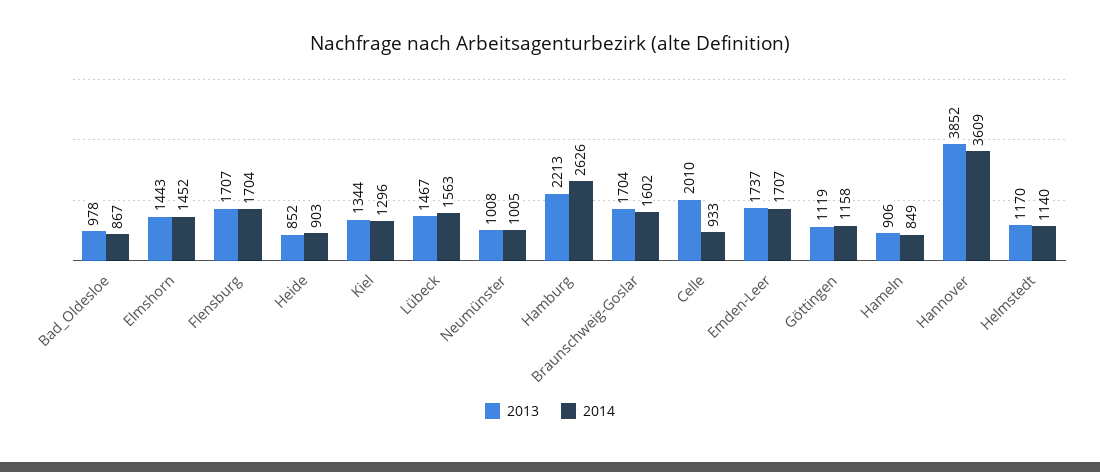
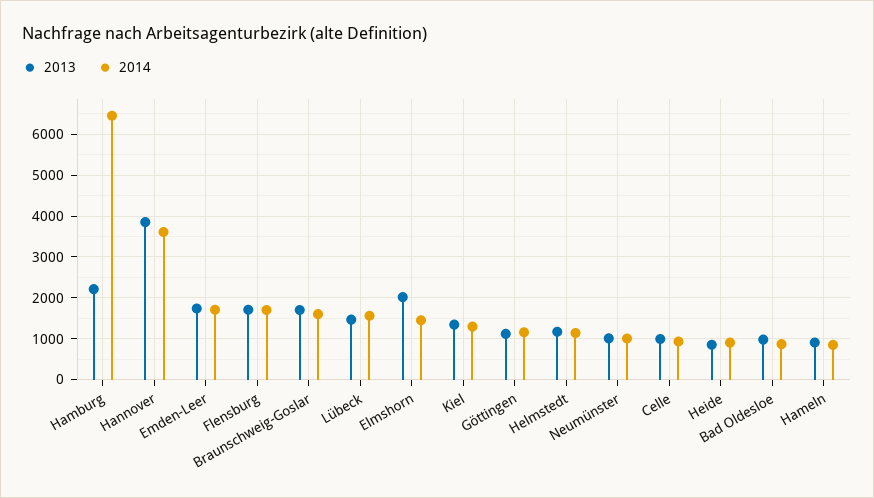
2013, Elmshorn: 1443 -> 2000
2014, Hamburg: 2626 -> 6400
2013, Celle: 2010 -> 1000

